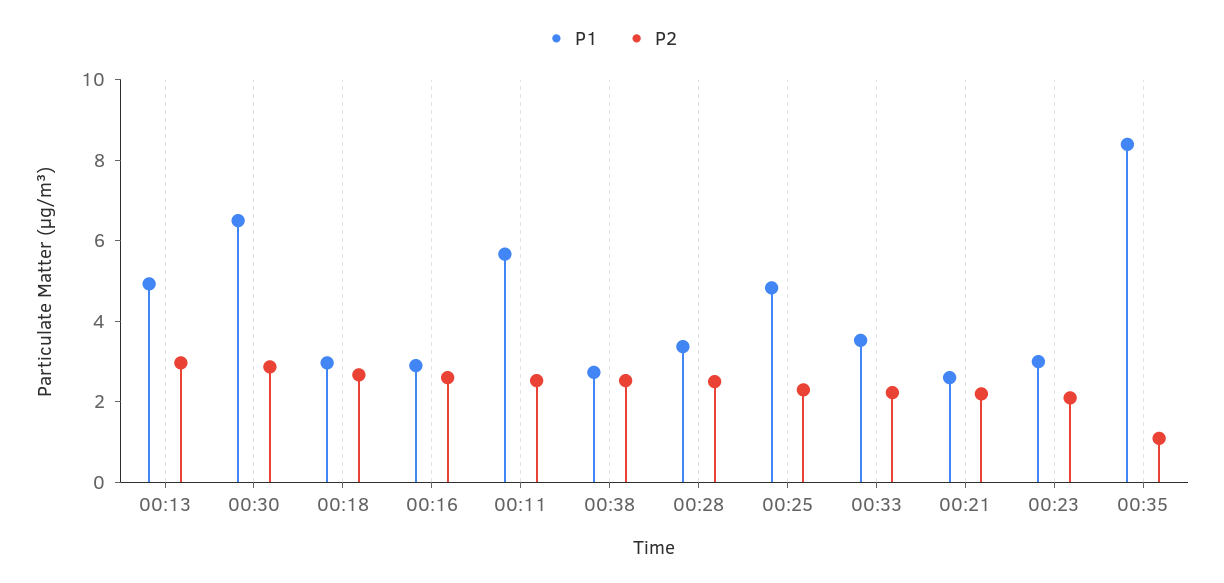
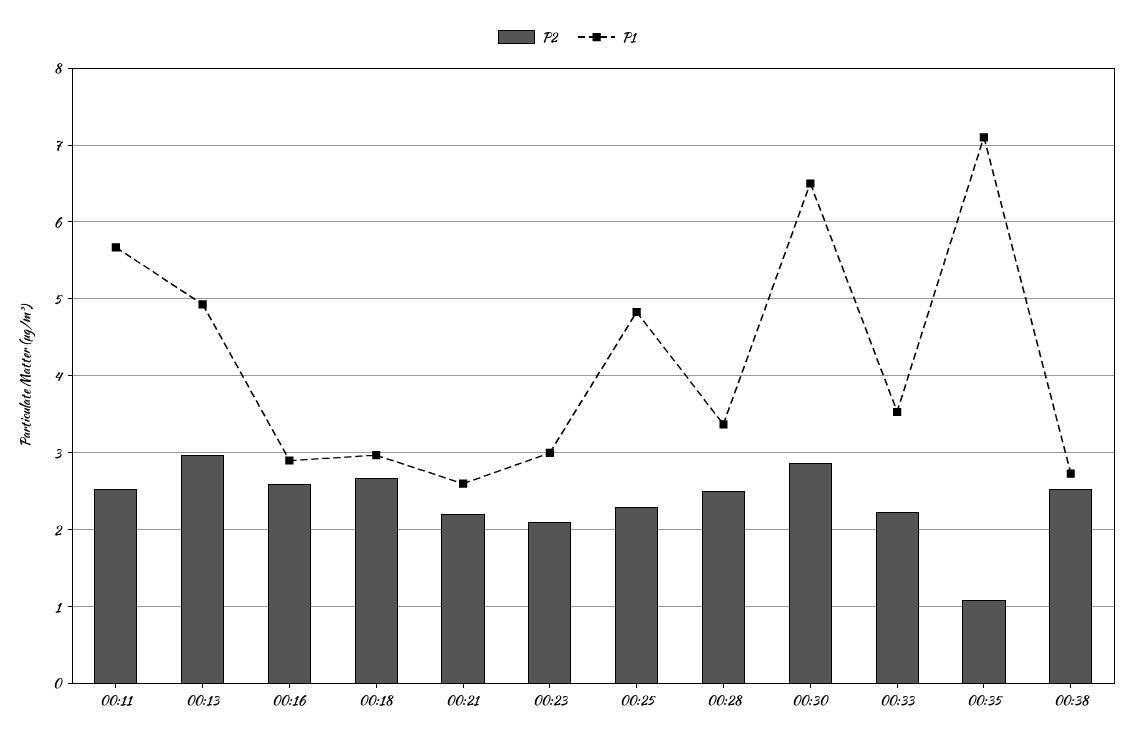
P1, 00:35: 8.5 -> 7.1

